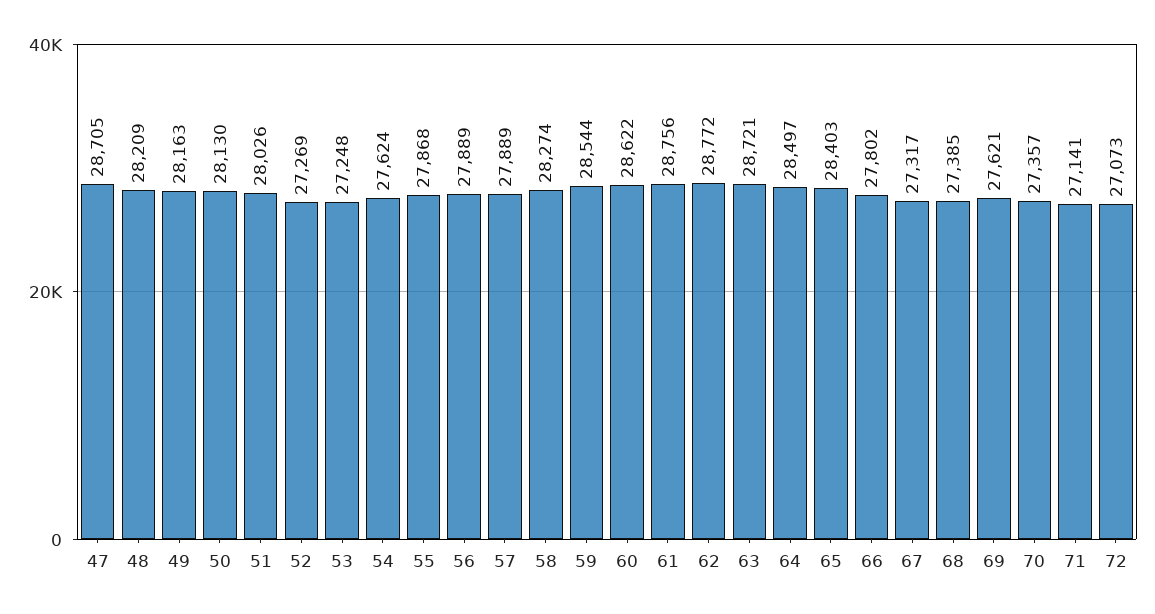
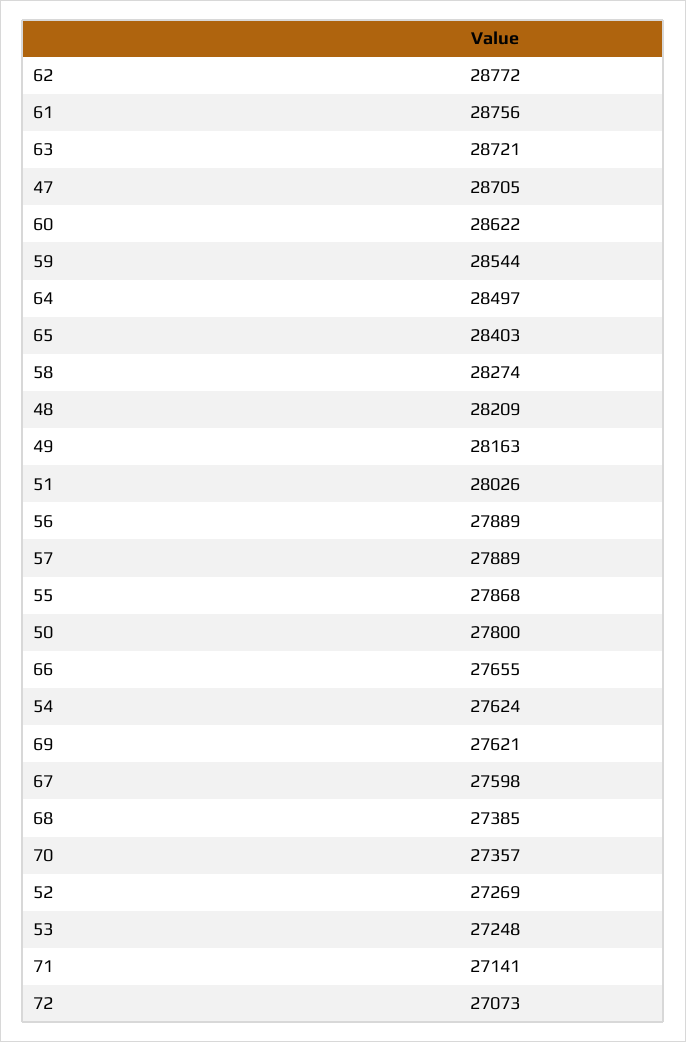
50: 28130 -> 27800
66: 27802 -> 27655
67: 27317 -> 27598

